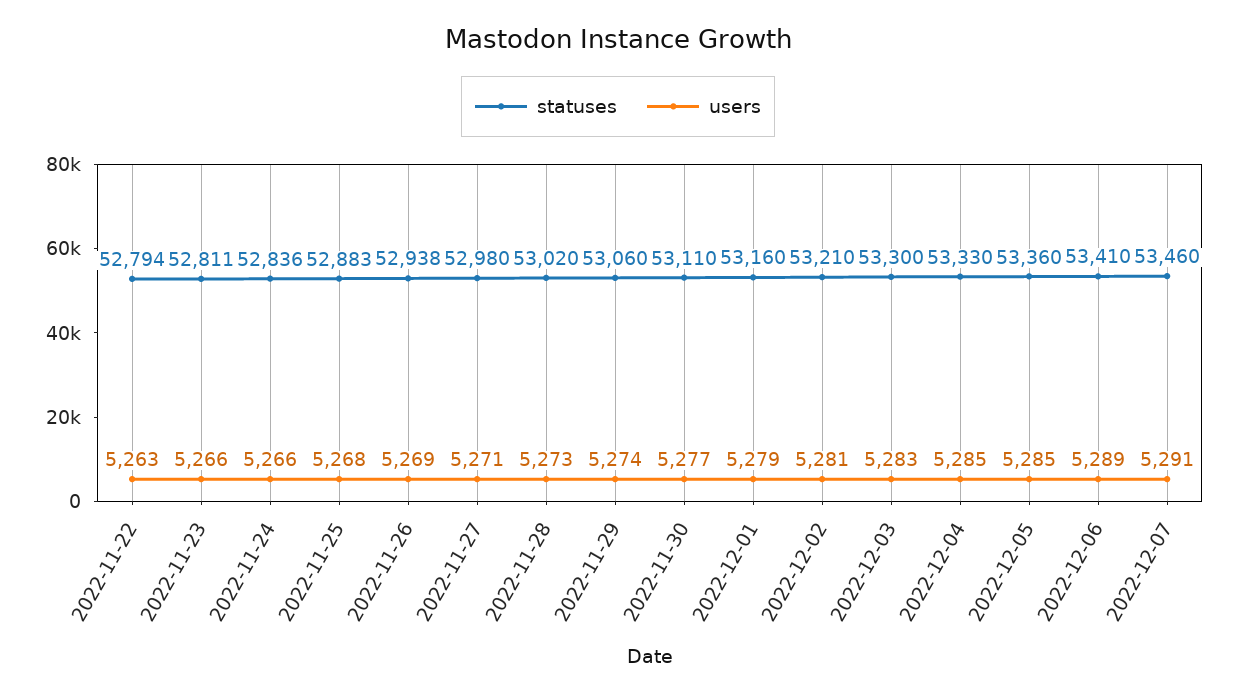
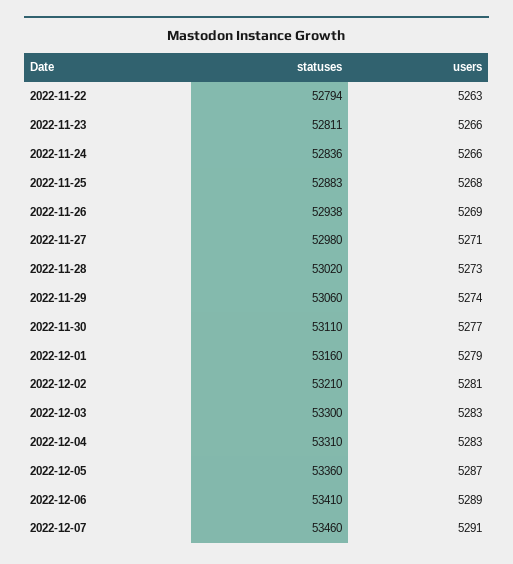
statuses, 2022-12-04: 53330 -> 53310
users, 2022-12-04: 5285 -> 5283
users, 2022-12-05: 5285 -> 5287

